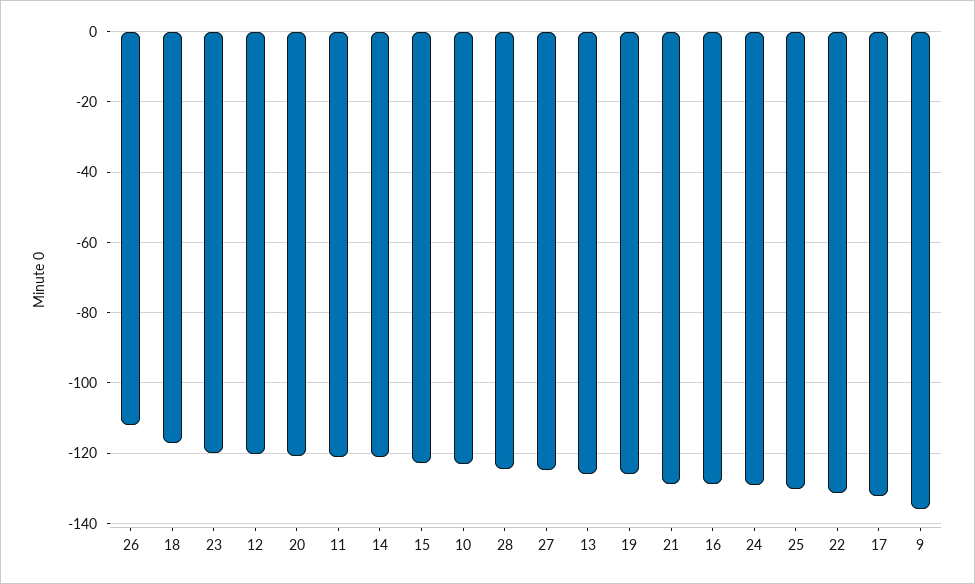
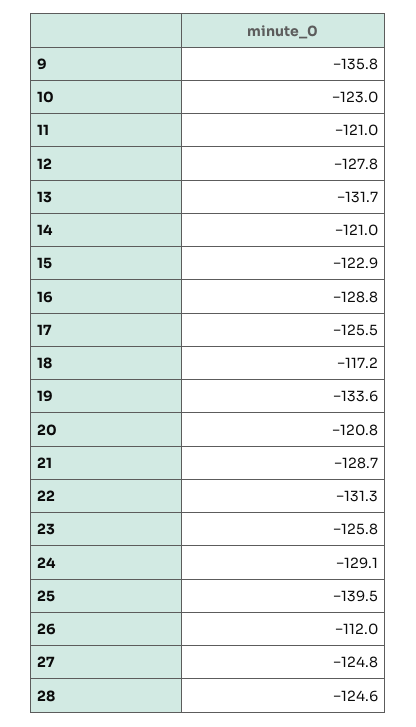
23: -120 -> -125.8
12: -120 -> -127.8
13: -126 -> -131.7
19: -126 -> -133.6
25: -130 -> -139.5
17: -132 -> -125.5

